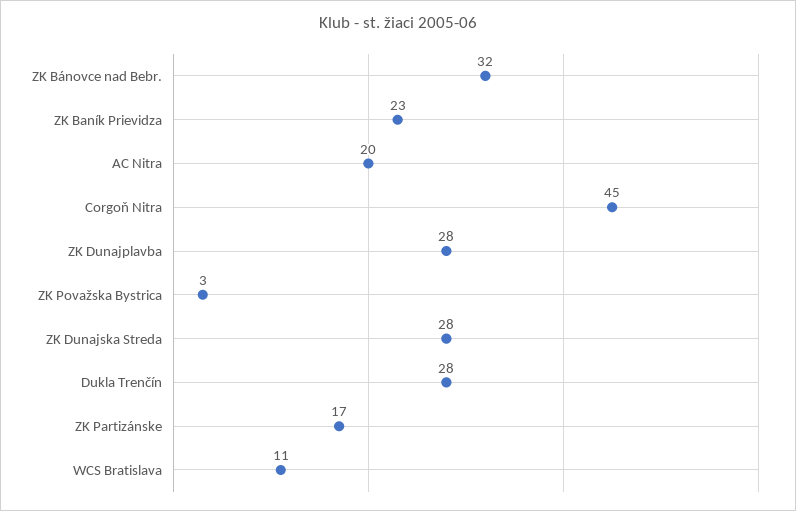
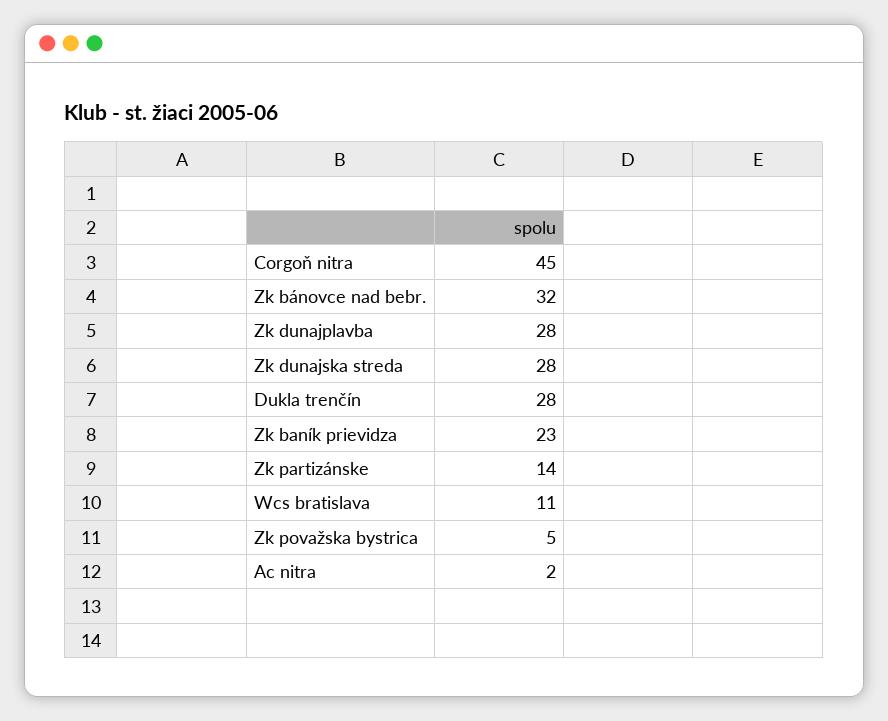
AC Nitra: 20 -> 2
ZK Považska Bystrica: 3 -> 5
ZK Partizánske: 17 -> 14

